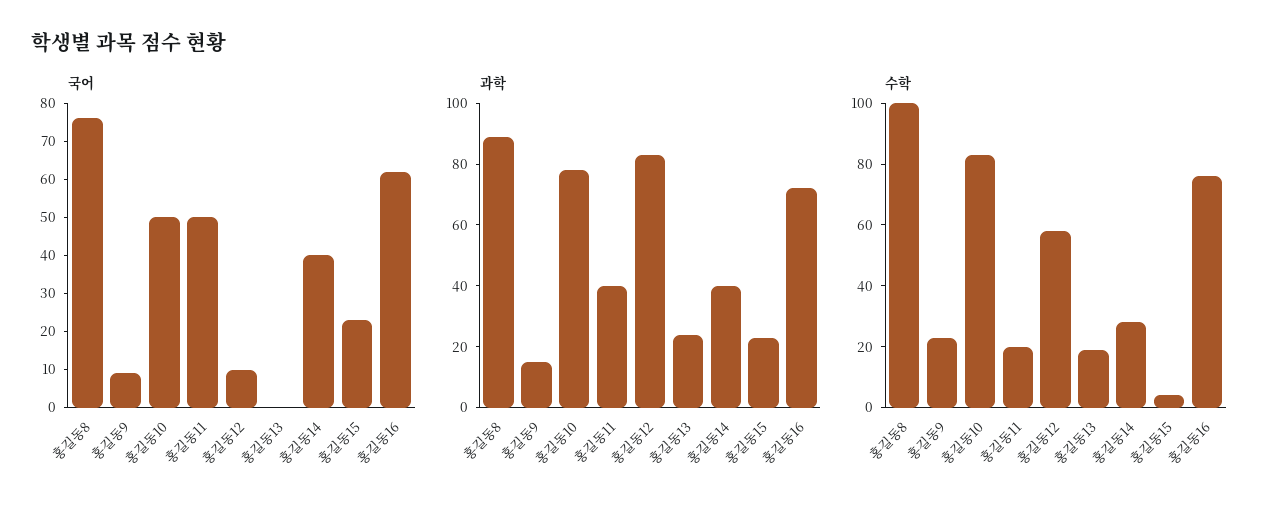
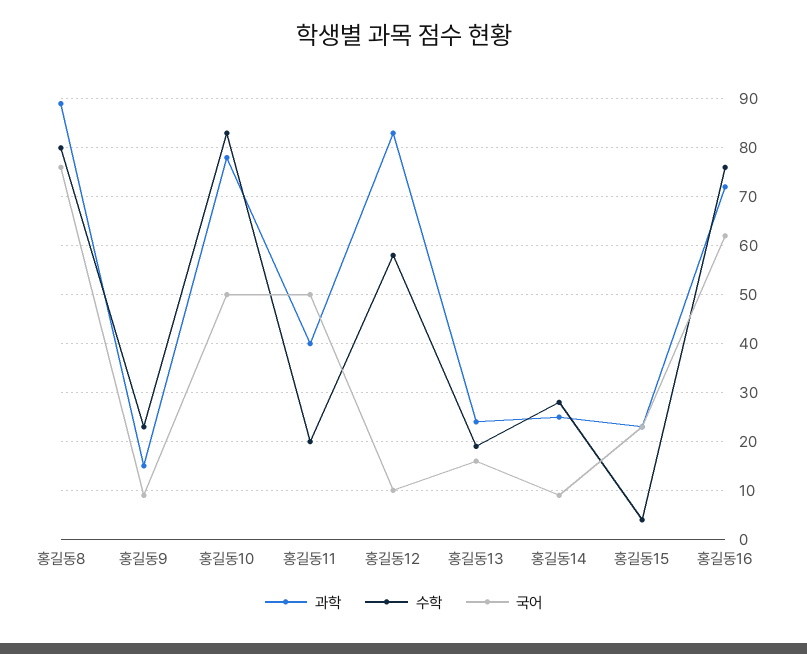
국어, 홍길동13: 0 -> 15
국어, 홍길동14: 40 -> 10
과학, 홍길동14: 40 -> 25
수학, 홍길동8: 100 -> 80

